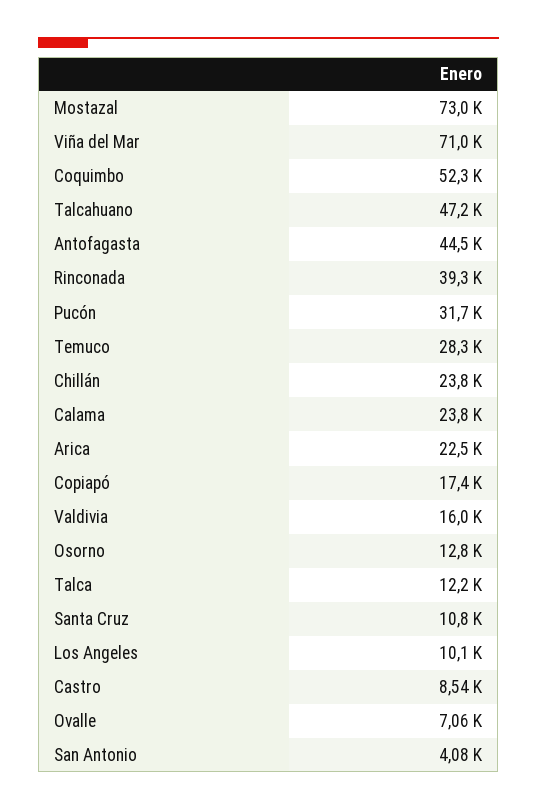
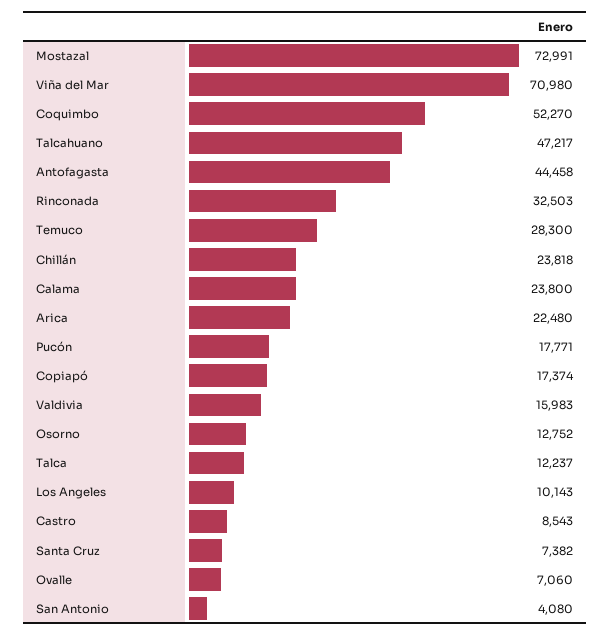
Rinconada: 39300 -> 32503
Pucón: 31700 -> 17771
Santa Cruz: 10800 -> 7382

